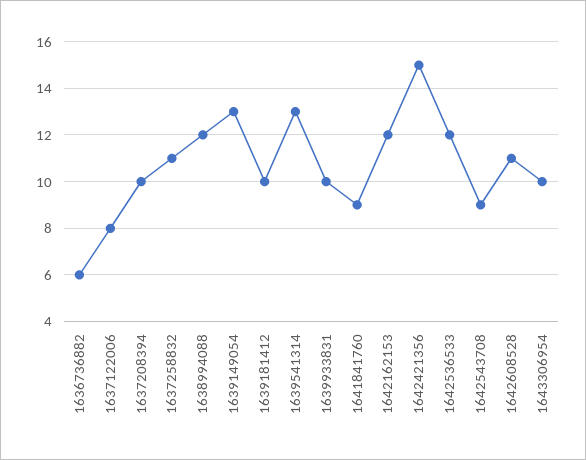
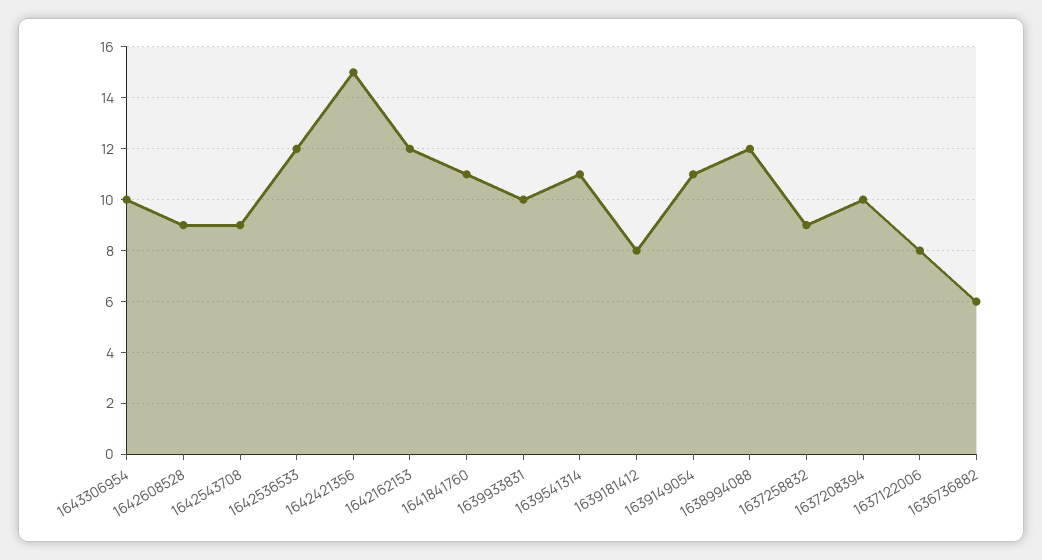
1637258832: 11 -> 9
1639149054: 13 -> 11
1639181412: 10 -> 8
1639541314: 13 -> 11
1641841760: 9 -> 11
1642608528: 11 -> 9

